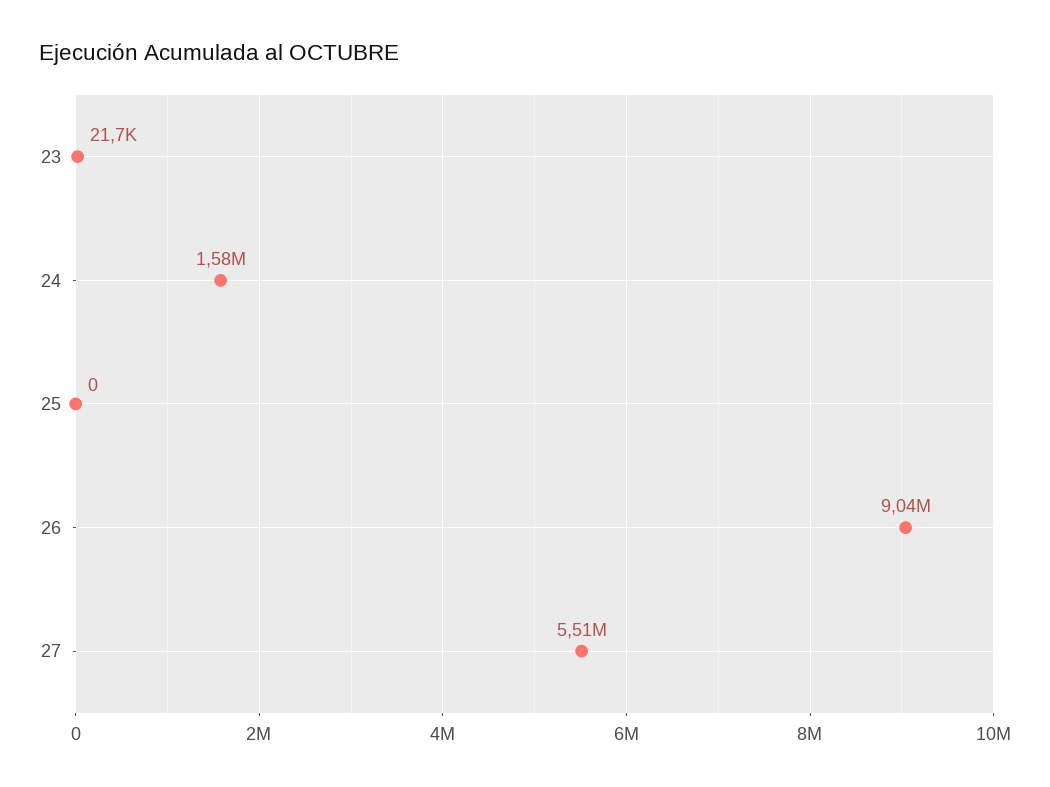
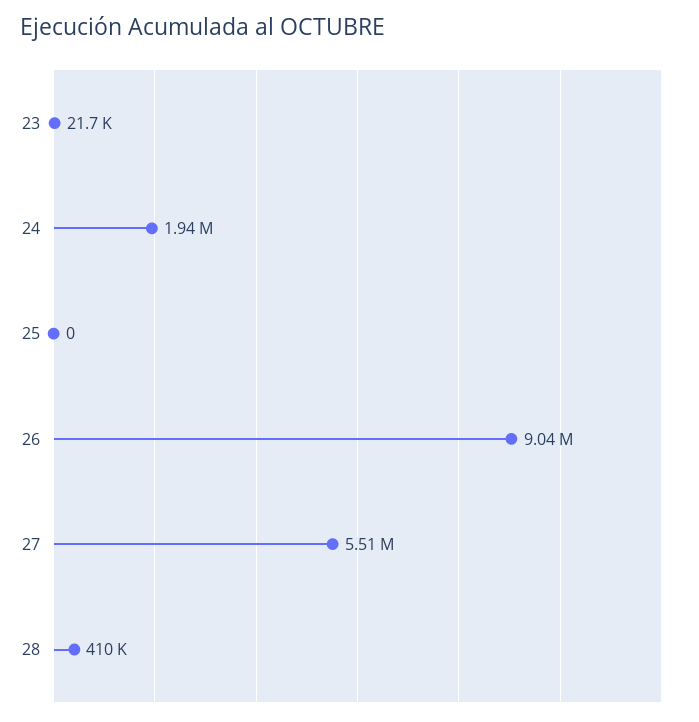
24: 1580000 -> 1940000
28: none -> 410000

